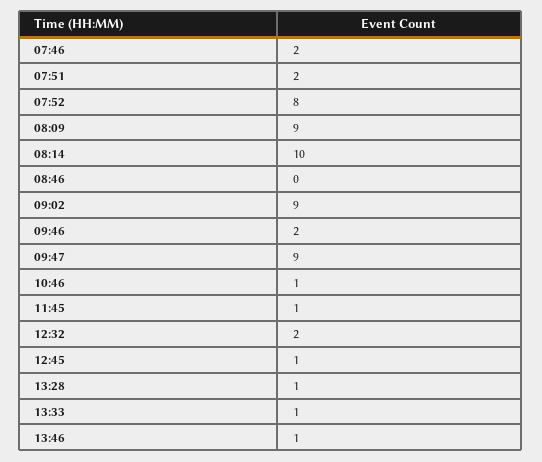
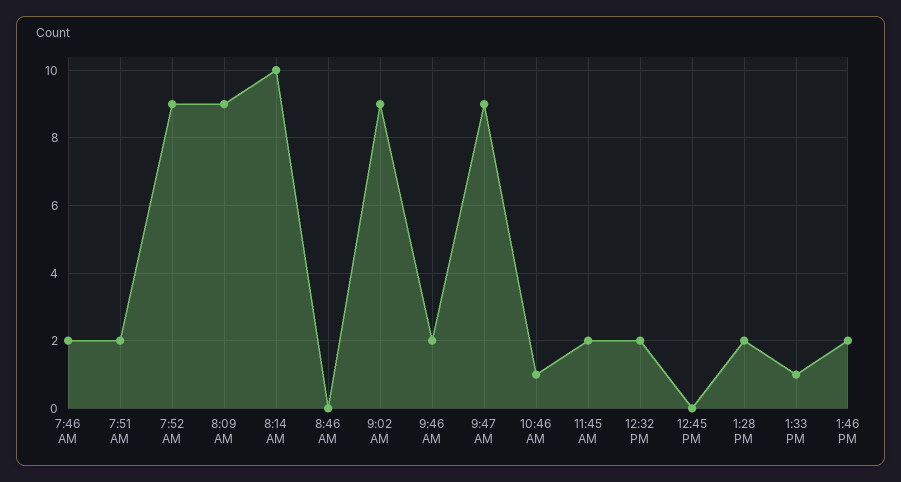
07:52: 8 -> 9
11:45: 1 -> 2
12:45: 1 -> 0
13:28: 1 -> 2
13:46: 1 -> 2

